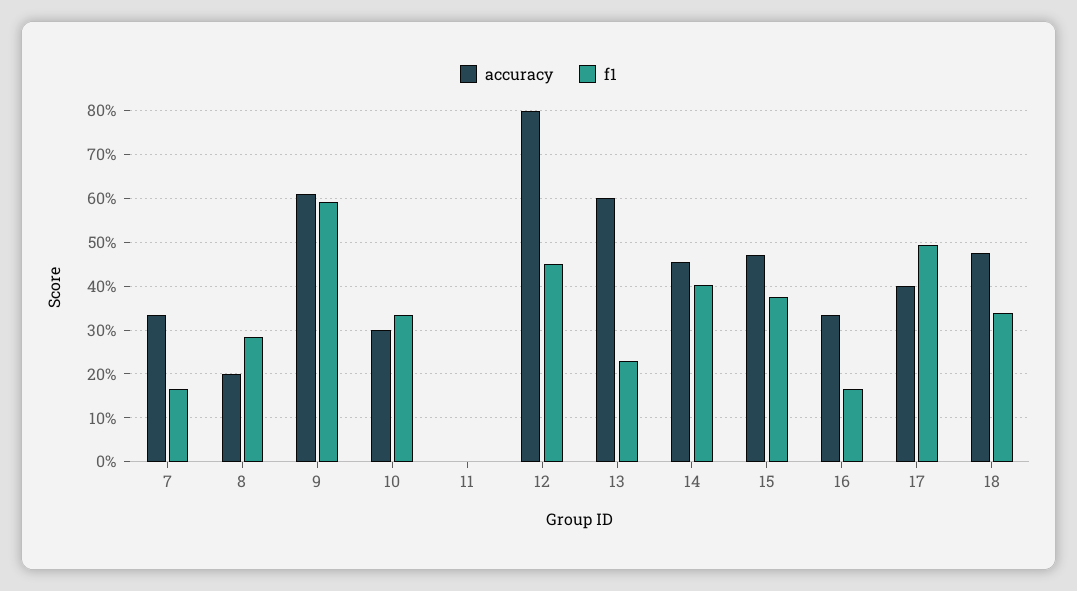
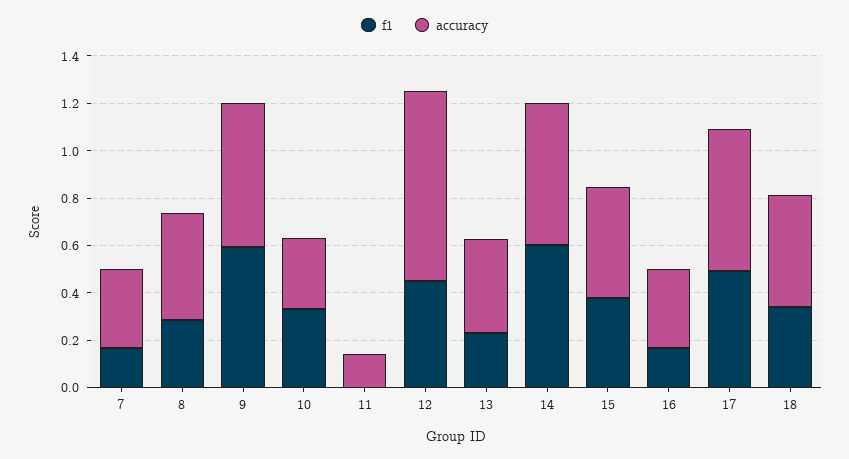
accuracy, 8: 0.2 -> 0.45
accuracy, 11: 0 -> 0.15
accuracy, 13: 0.6 -> 0.4
accuracy, 14: 0.46 -> 0.6
f1, 14: 0.4 -> 0.6
accuracy, 17: 0.4 -> 0.6

